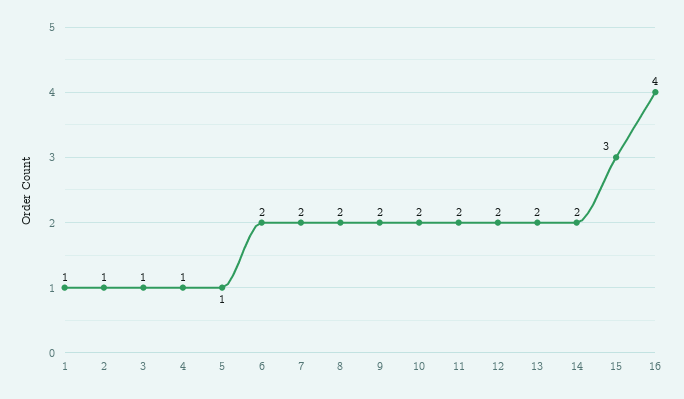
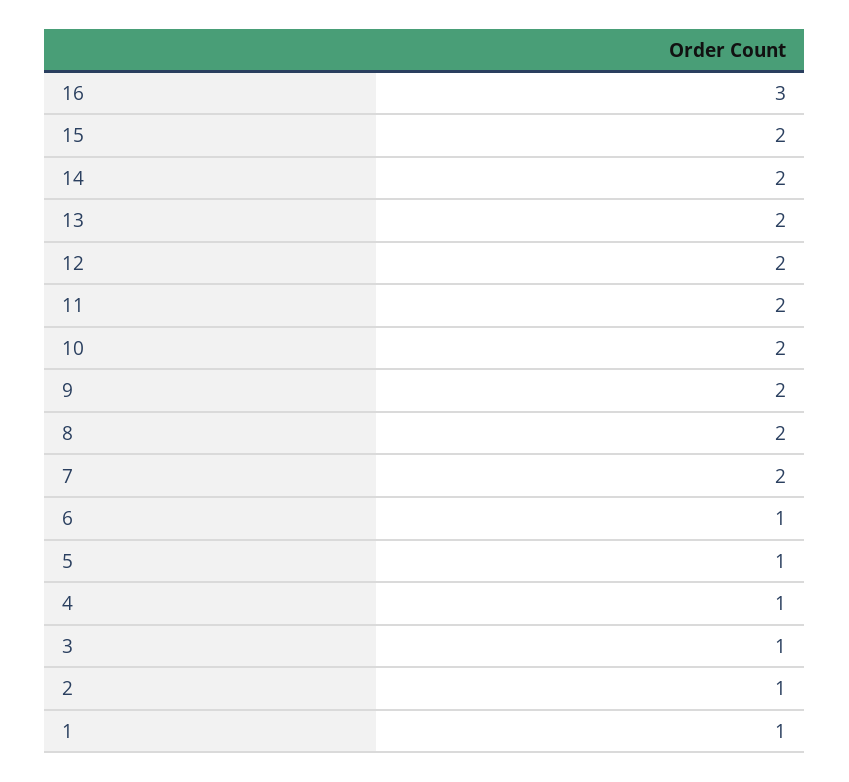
6: 2 -> 1
15: 3 -> 2
16: 4 -> 3

